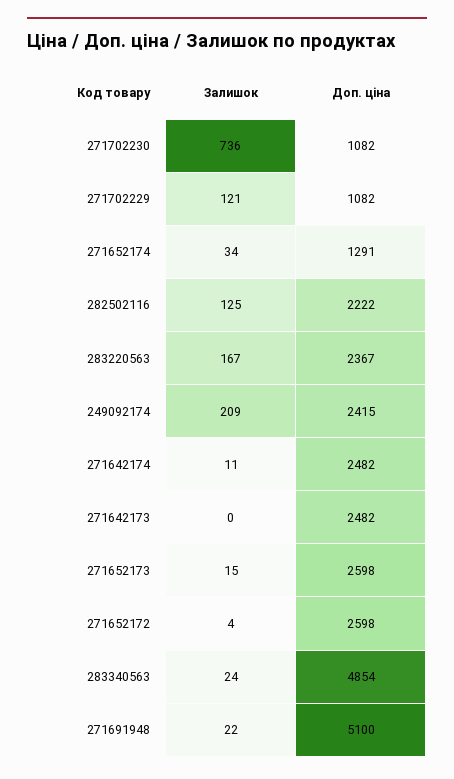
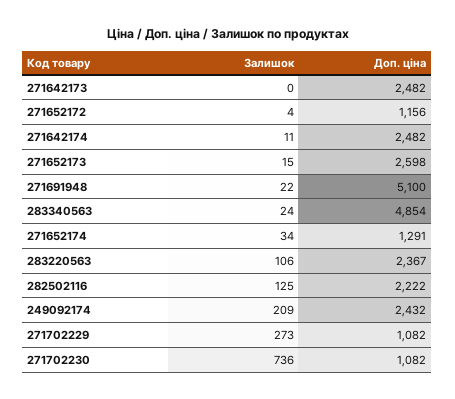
Залишок, 271702229: 121 -> 273
Залишок, 283220563: 167 -> 106
Доп. ціна, 249092174: 2415 -> 2432
Доп. ціна, 271652172: 2598 -> 1156

